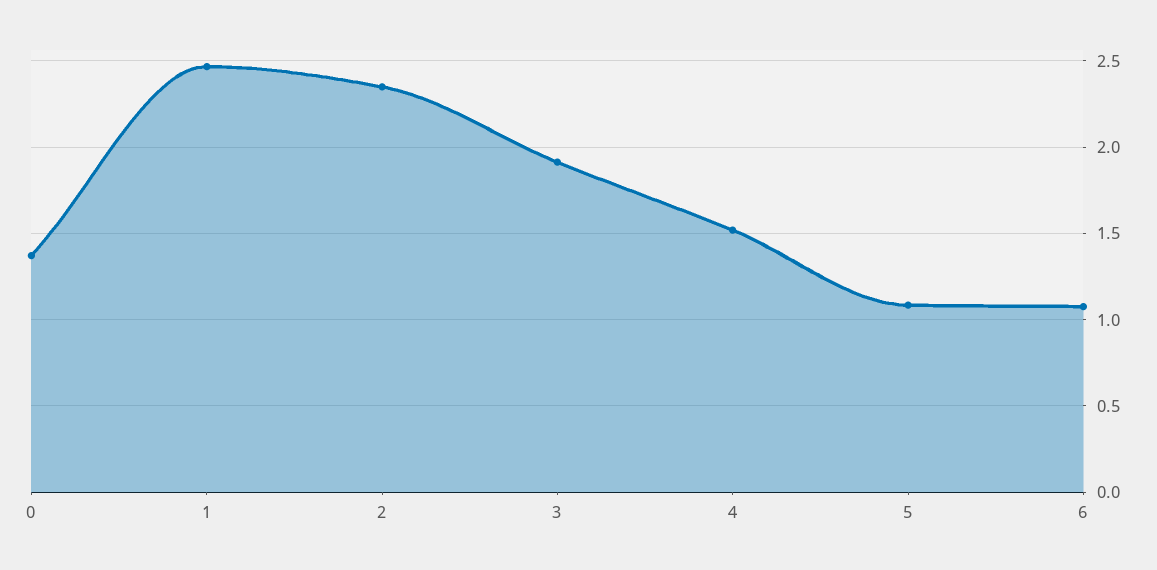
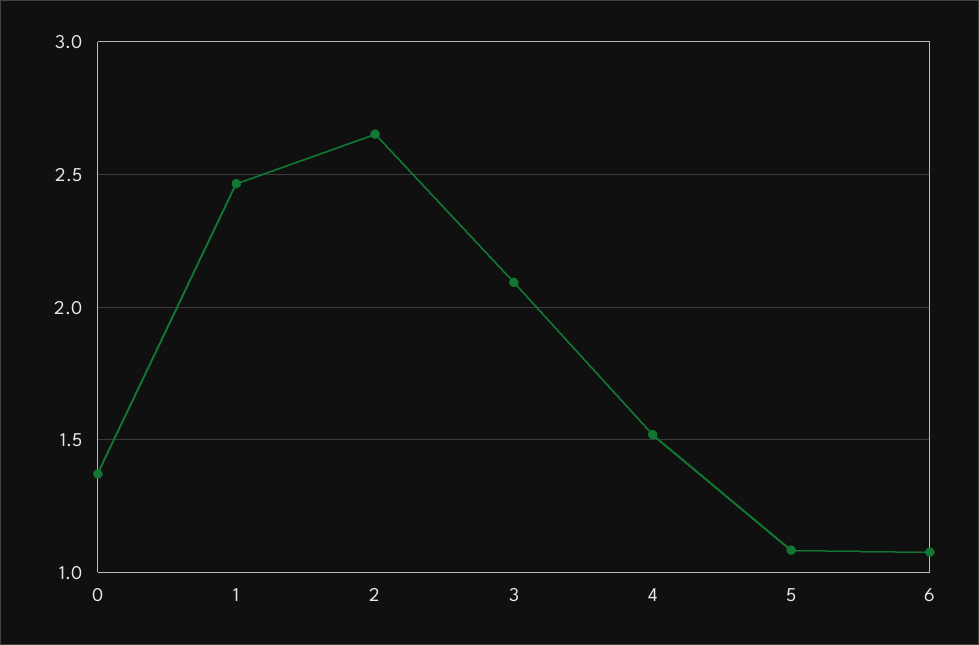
2: 2.35 -> 2.65
3: 1.9 -> 2.1

